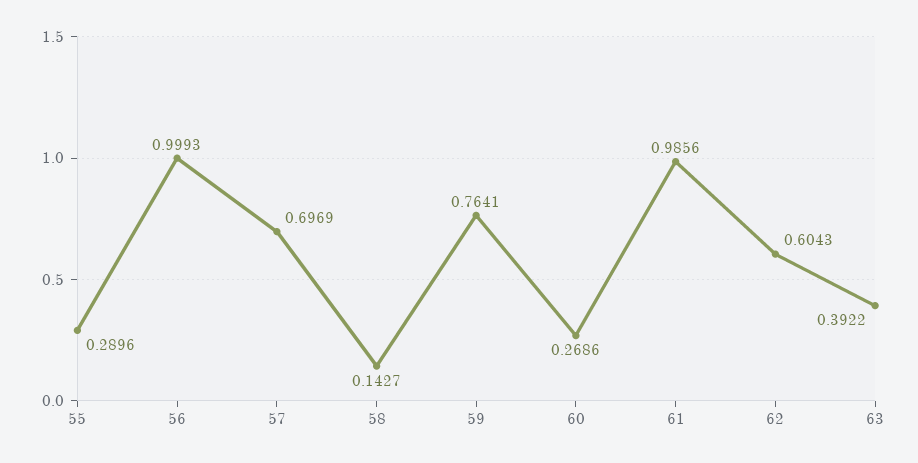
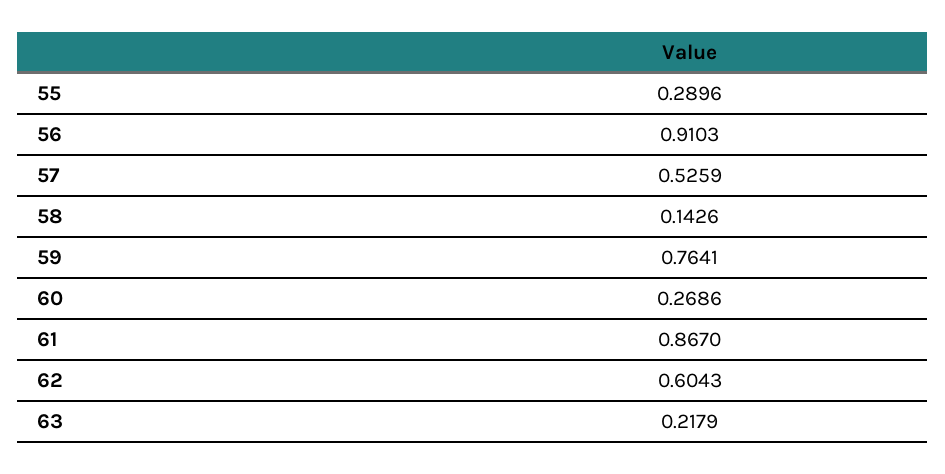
56: 0.9993 -> 0.9103
57: 0.6969 -> 0.5259
58: 0.1427 -> 0.1426
61: 0.9856 -> 0.867
63: 0.3922 -> 0.2179

